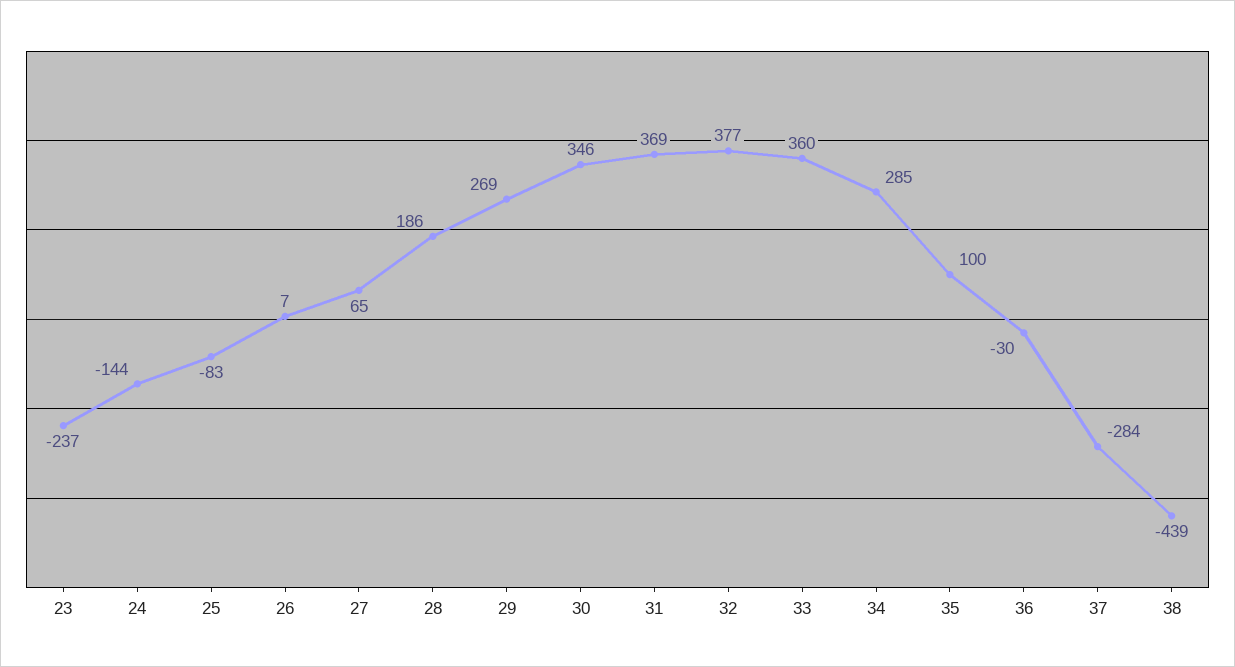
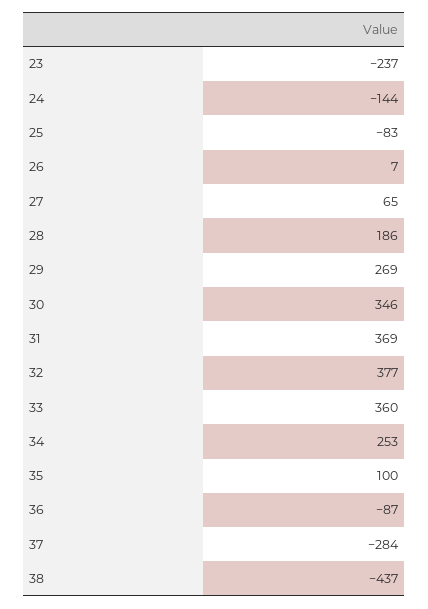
34: 285 -> 253
36: -30 -> -87
38: -439 -> -437

